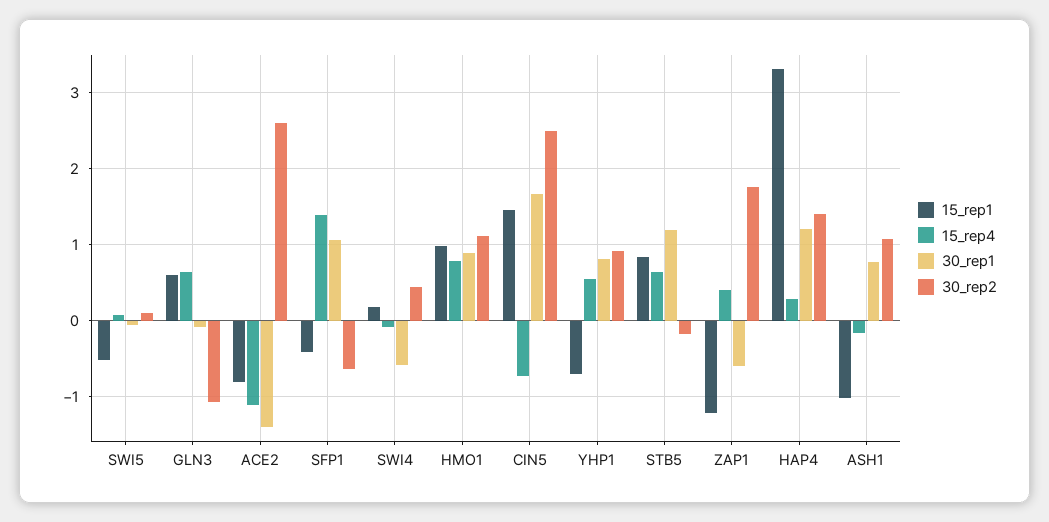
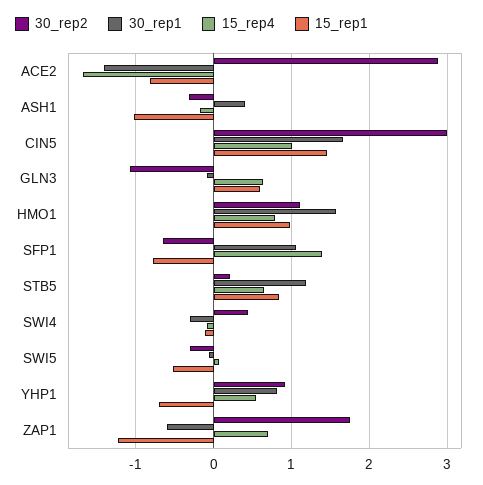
30_rep2, SWI5: 0.1 -> -0.3
15_rep4, ACE2: -1.1 -> -1.7
30_rep2, ACE2: 2.6 -> 2.9
15_rep1, SFP1: -0.4 -> -0.8
15_rep1, SWI4: 0.2 -> -0.1
30_rep1, SWI4: -0.6 -> -0.3
30_rep1, HMO1: 0.9 -> 1.6
15_rep4, CIN5: -0.7 -> 1
30_rep2, CIN5: 2.5 -> 3
30_rep2, STB5: -0.2 -> 0.2
15_rep4, ZAP1: 0.4 -> 0.7
15_rep1, HAP4: 3.3 -> none
15_rep4, HAP4: 0.3 -> none
30_rep1, HAP4: 1.2 -> none
30_rep2, HAP4: 1.4 -> none
30_rep1, ASH1: 0.8 -> 0.4
30_rep2, ASH1: 1.1 -> -0.3

